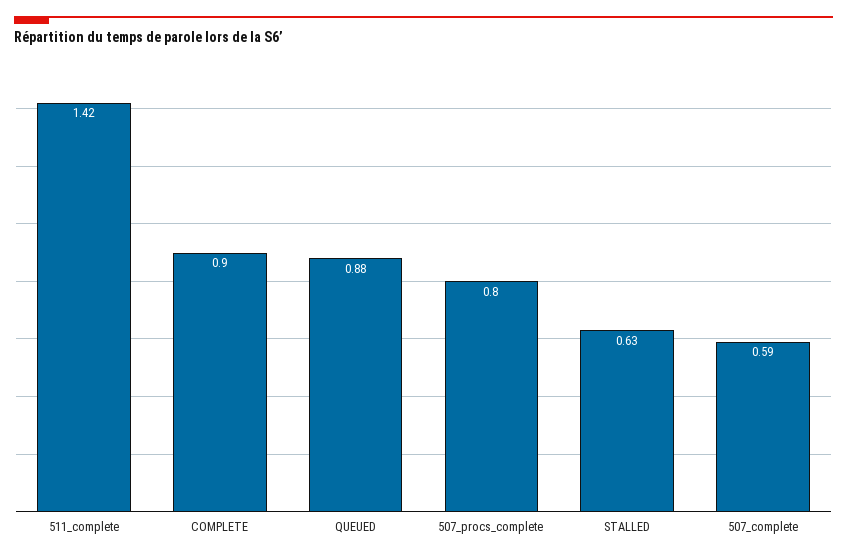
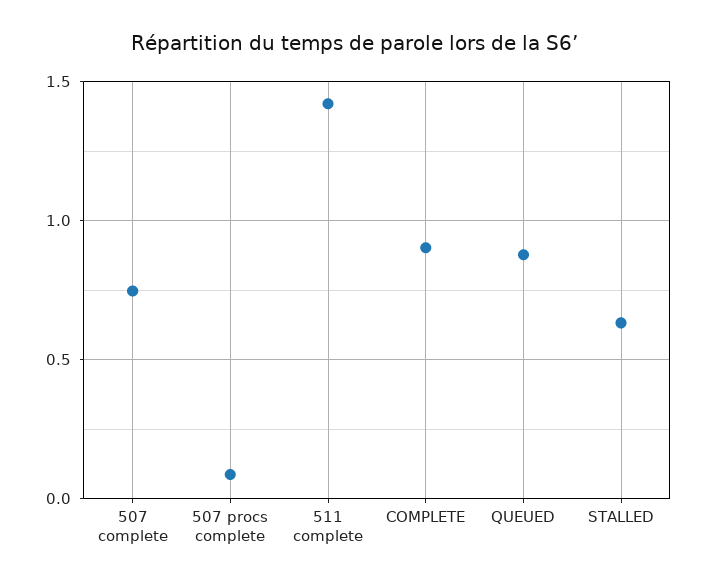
507_procs_complete: 0.8 -> 0.1
507_complete: 0.59 -> 0.75

